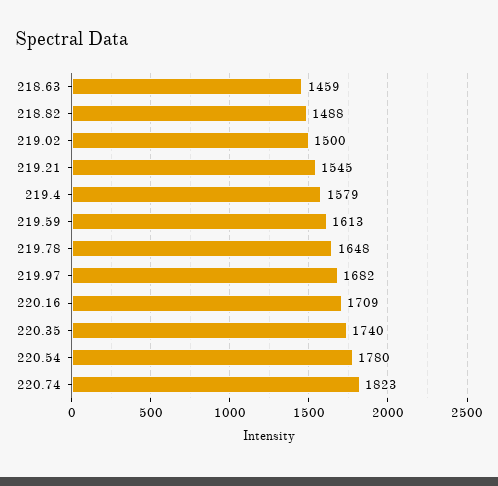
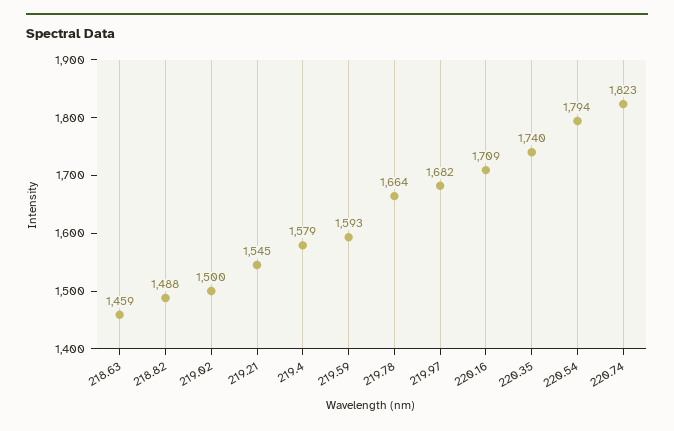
219.59: 1613 -> 1593
219.78: 1648 -> 1664
220.54: 1780 -> 1794

